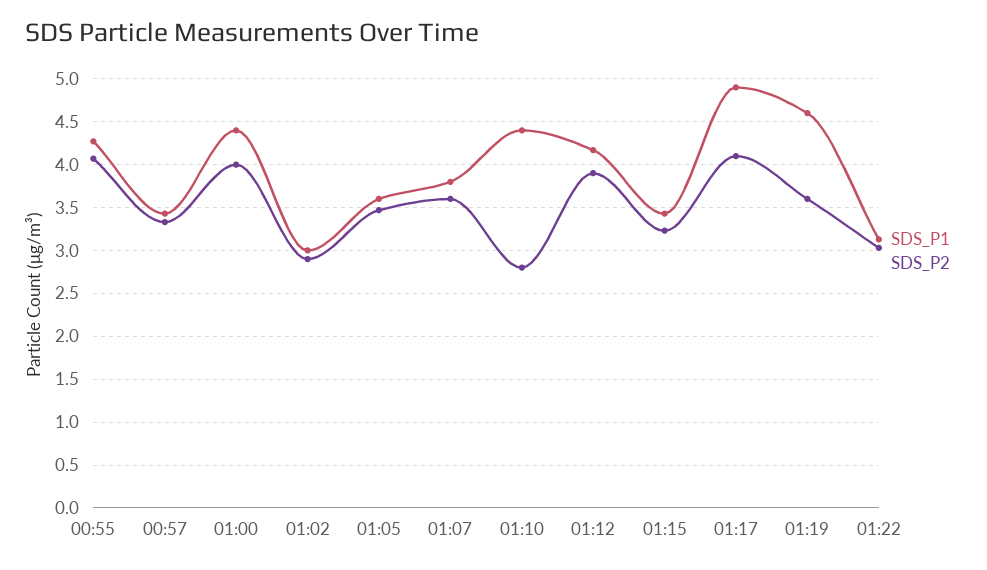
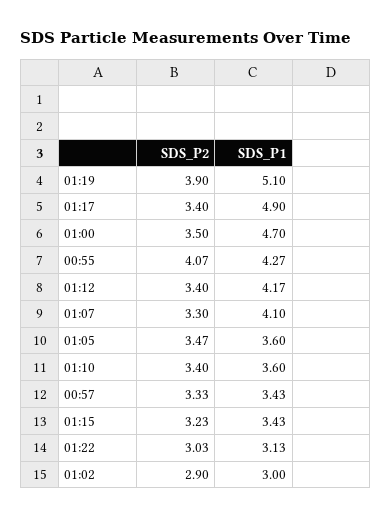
SDS_P1, 01:00: 4.4 -> 4.7
SDS_P2, 01:00: 4 -> 3.5
SDS_P1, 01:07: 3.8 -> 4.1
SDS_P2, 01:07: 3.6 -> 3.3
SDS_P1, 01:10: 4.4 -> 3.6
SDS_P2, 01:10: 2.8 -> 3.4
SDS_P2, 01:12: 3.9 -> 3.4
SDS_P2, 01:17: 4.1 -> 3.4
SDS_P1, 01:19: 4.6 -> 5.1
SDS_P2, 01:19: 3.6 -> 3.9

